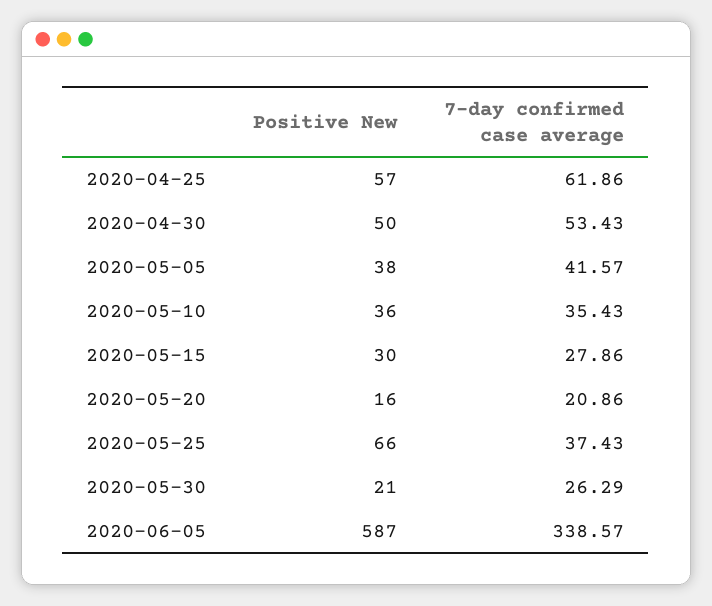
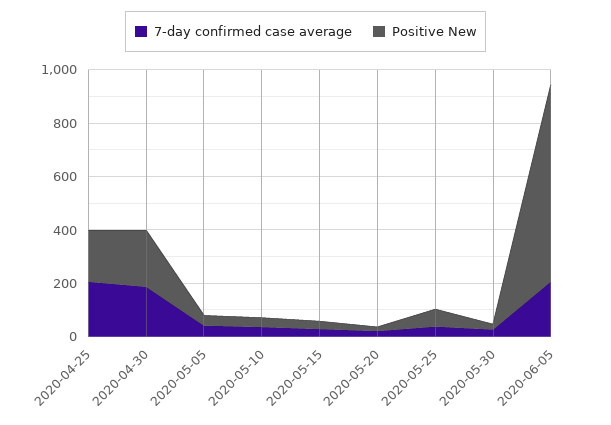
Positive New, 2020-04-25: 57 -> 200
7-day confirmed case average, 2020-04-25: 61.86 -> 200
Positive New, 2020-04-30: 50 -> 200
7-day confirmed case average, 2020-04-30: 53.43 -> 200
Positive New, 2020-06-05: 587 -> 750
7-day confirmed case average, 2020-06-05: 338.57 -> 200

